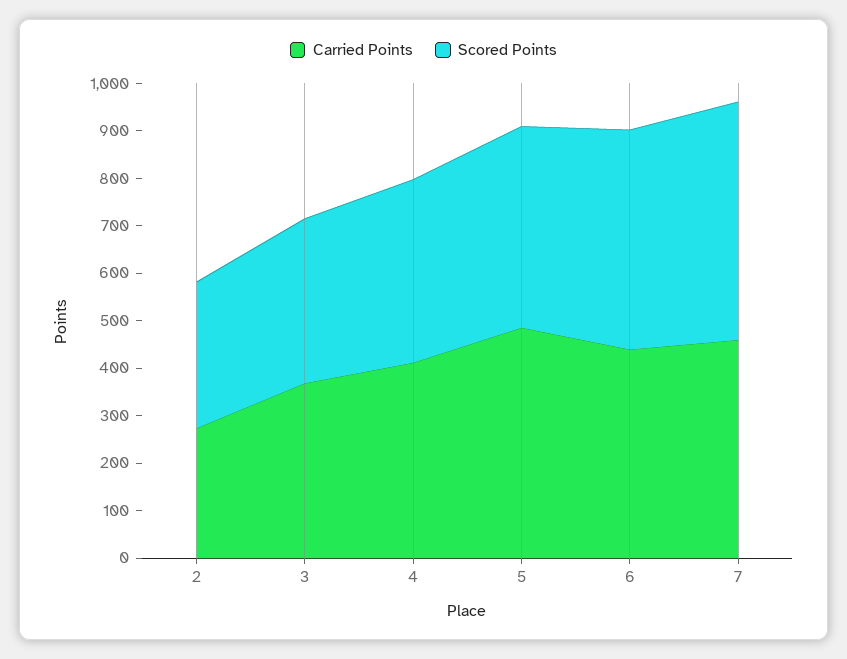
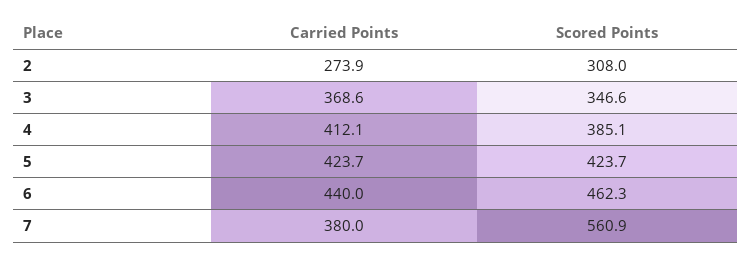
Carried Points, 5: 480 -> 423.7
Carried Points, 7: 460 -> 380
Scored Points, 7: 500 -> 560.9

